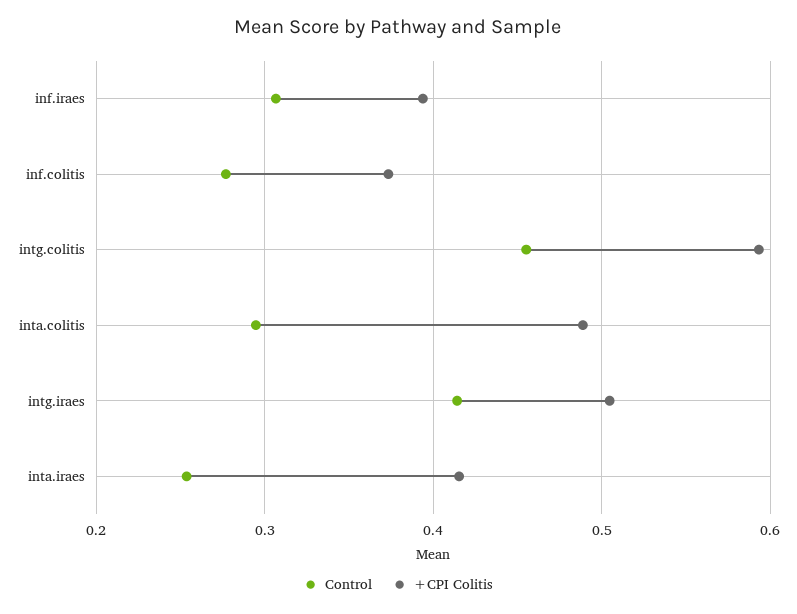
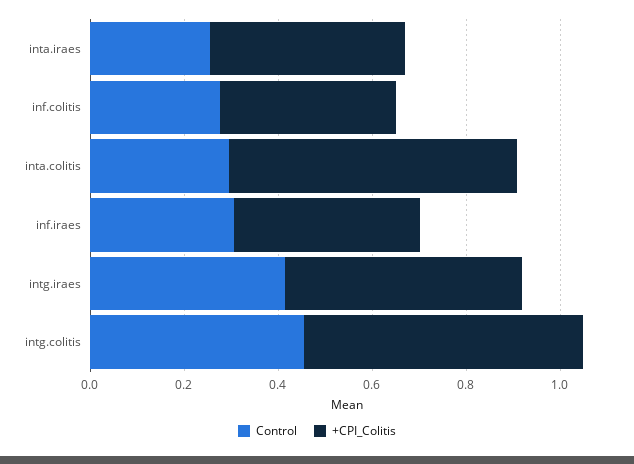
+CPI Colitis, inta.colitis: 0.49 -> 0.6

